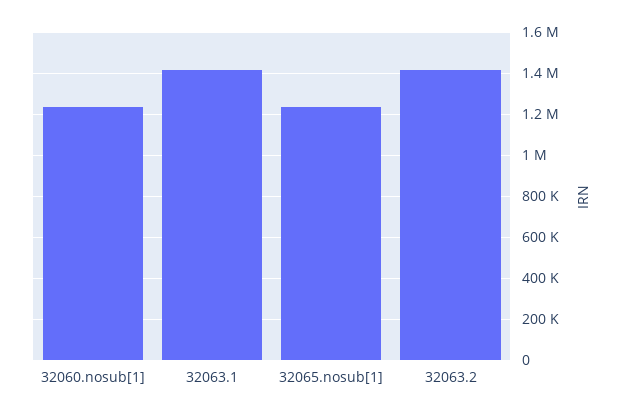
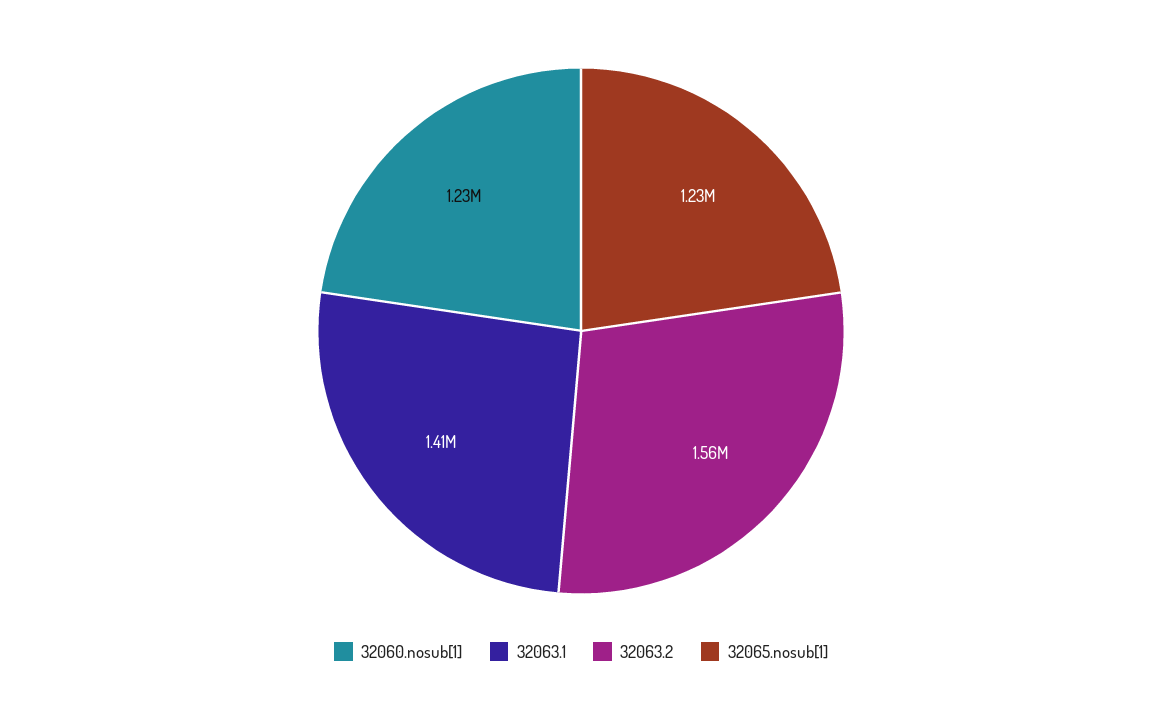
32063.2: 1400000 -> 1560000

